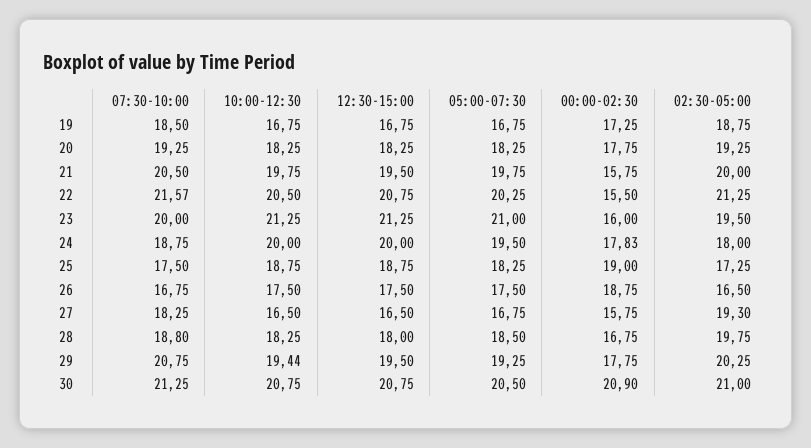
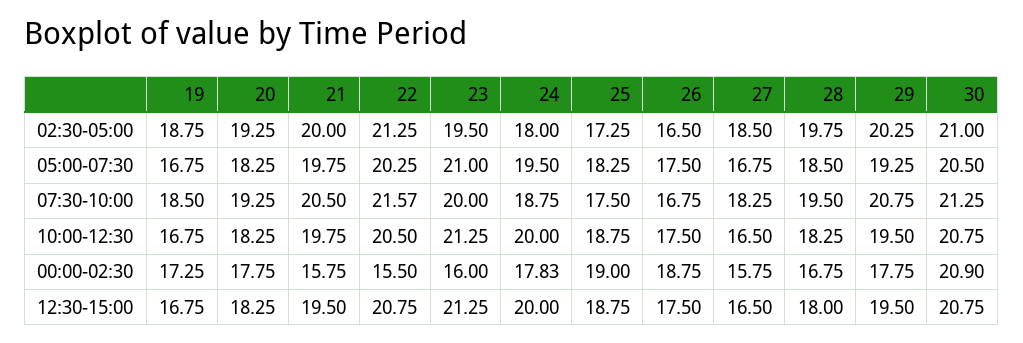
02:30-05:00, 27: 19.3 -> 18.5
07:30-10:00, 28: 18.8 -> 19.5
10:00-12:30, 29: 19.44 -> 19.5

